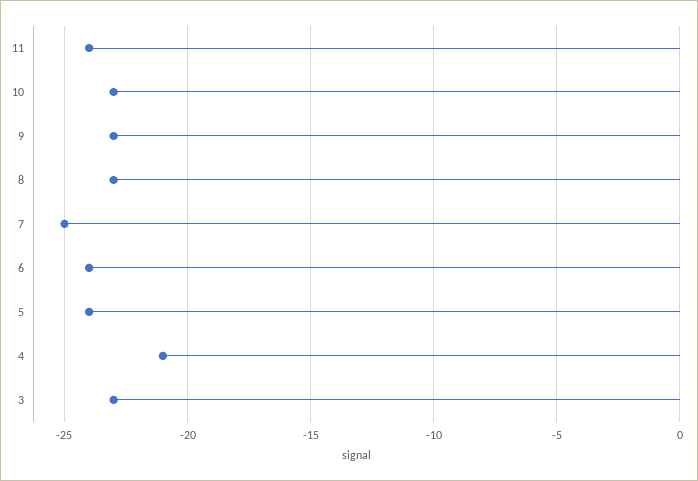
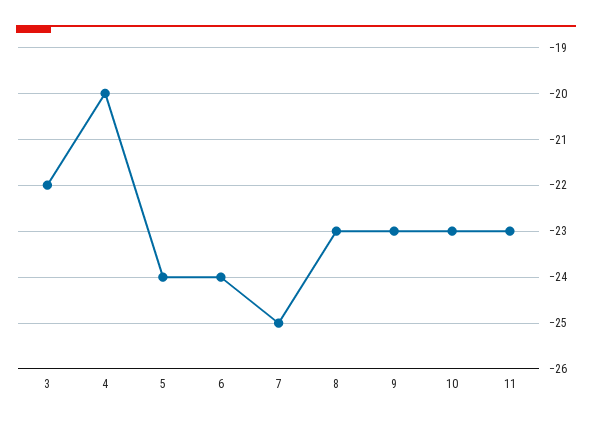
11: -24 -> -23
4: -21 -> -20
3: -23 -> -22

